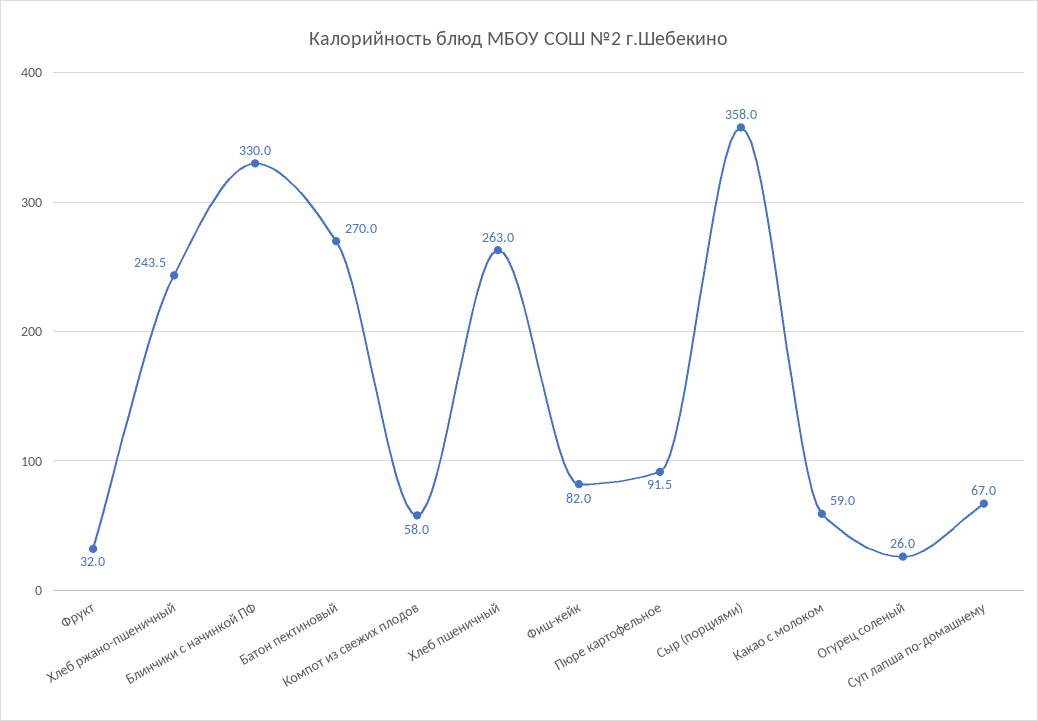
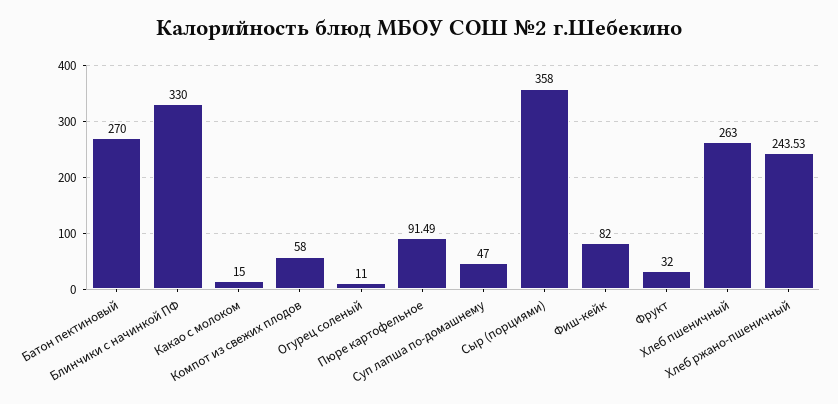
Какао с молоком: 59 -> 15
Огурец соленый: 26 -> 11
Суп лапша по-домашнему: 67 -> 47

